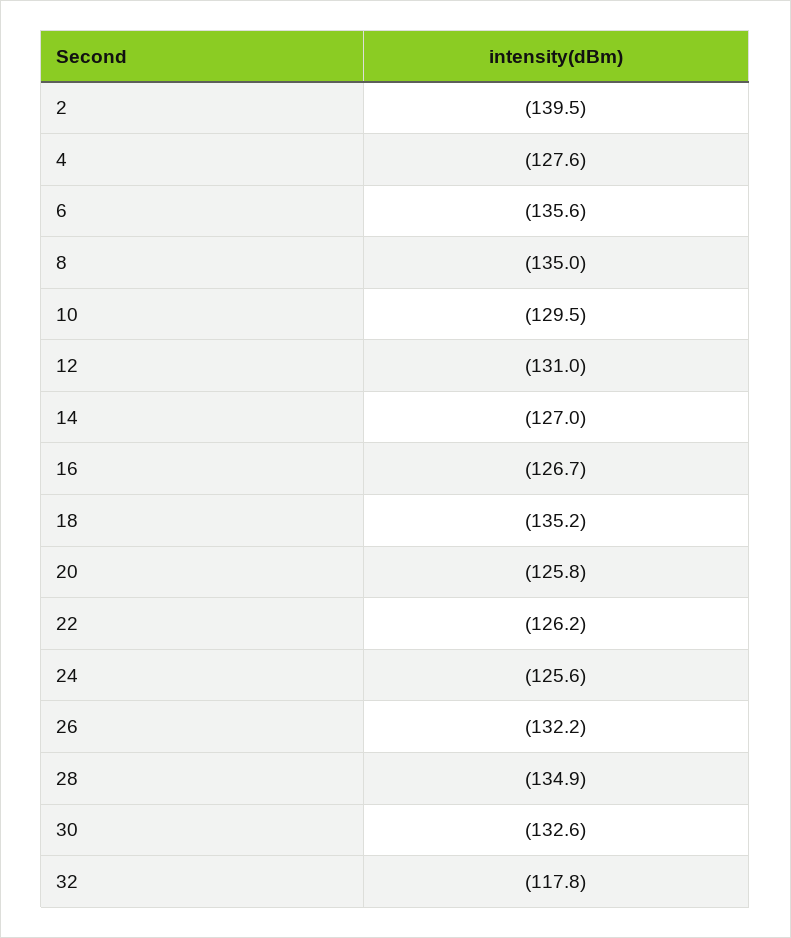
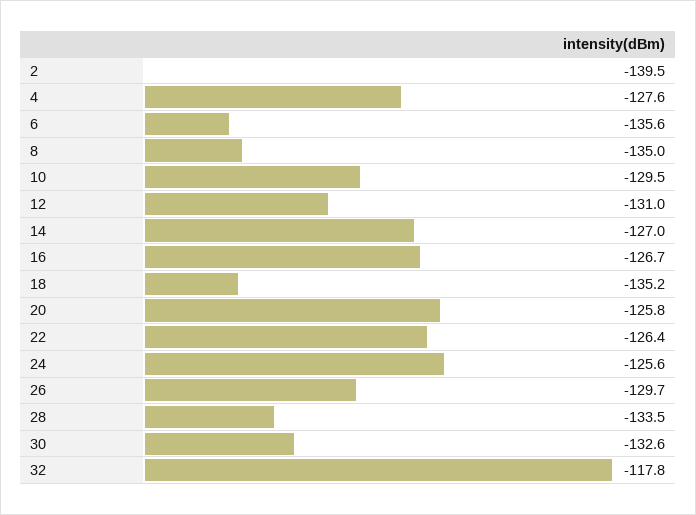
22: -126.2 -> -126.4
26: -132.2 -> -129.7
28: -134.9 -> -133.5

